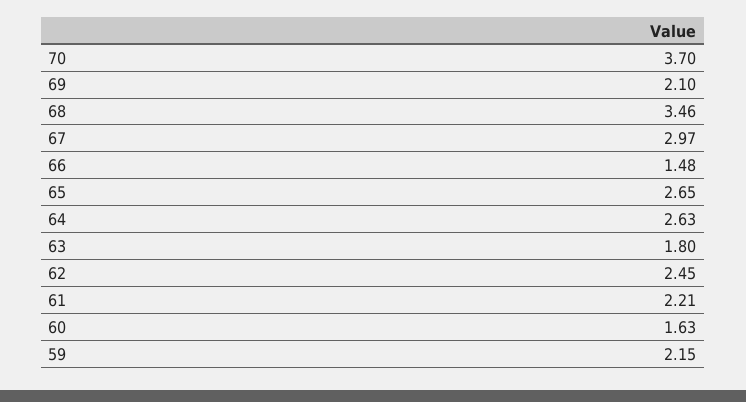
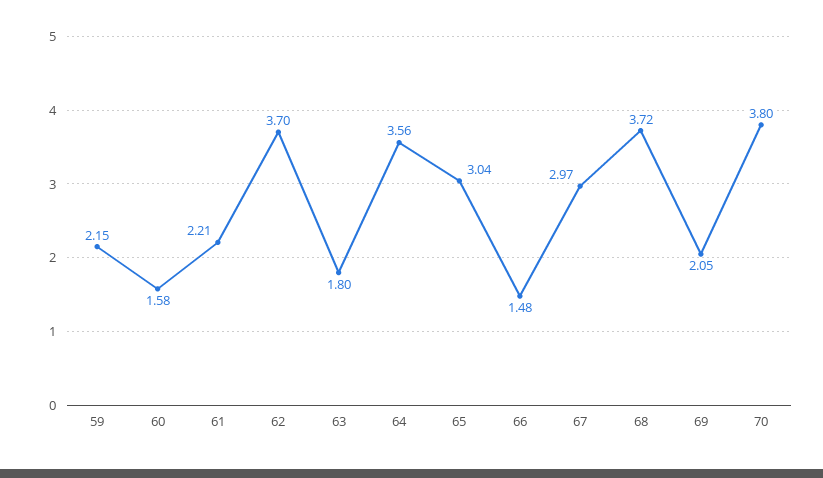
70: 3.7 -> 3.8
69: 2.1 -> 2.05
68: 3.46 -> 3.72
65: 2.65 -> 3.04
64: 2.63 -> 3.56
62: 2.45 -> 3.7
60: 1.63 -> 1.58

